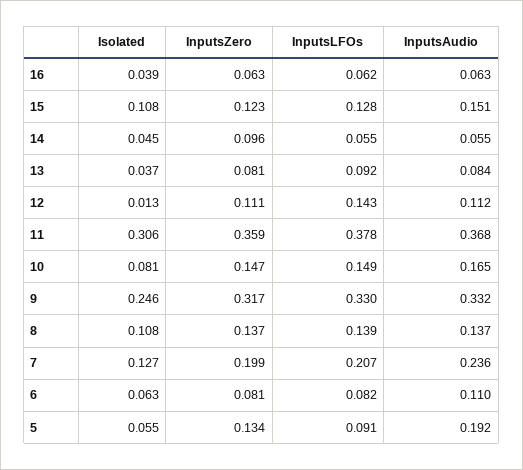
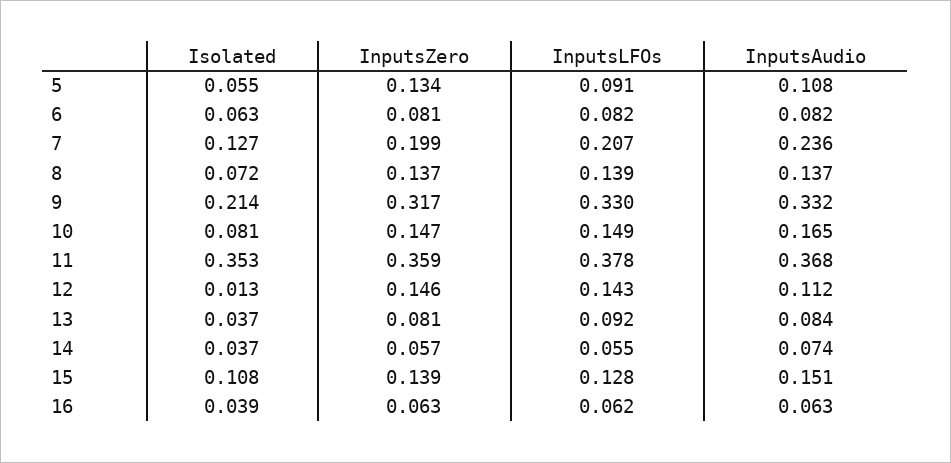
InputsZero, 15: 0.123 -> 0.139
Isolated, 14: 0.045 -> 0.037
InputsZero, 14: 0.096 -> 0.057
InputsAudio, 14: 0.055 -> 0.074
InputsZero, 12: 0.111 -> 0.146
Isolated, 11: 0.306 -> 0.353
Isolated, 9: 0.246 -> 0.214
Isolated, 8: 0.108 -> 0.072
InputsAudio, 6: 0.11 -> 0.082
InputsAudio, 5: 0.192 -> 0.108

